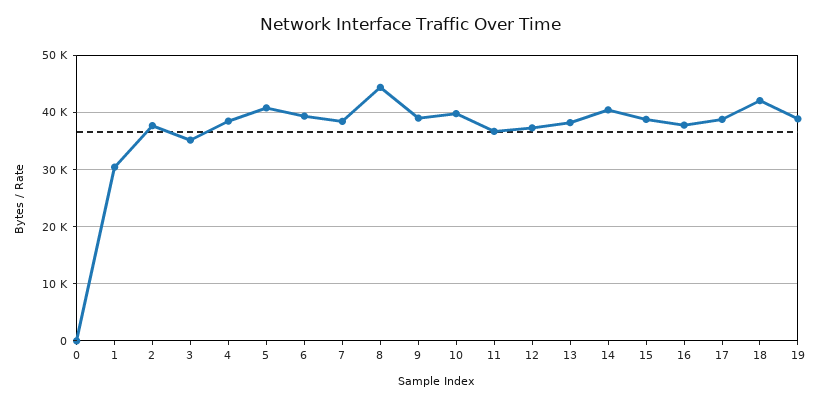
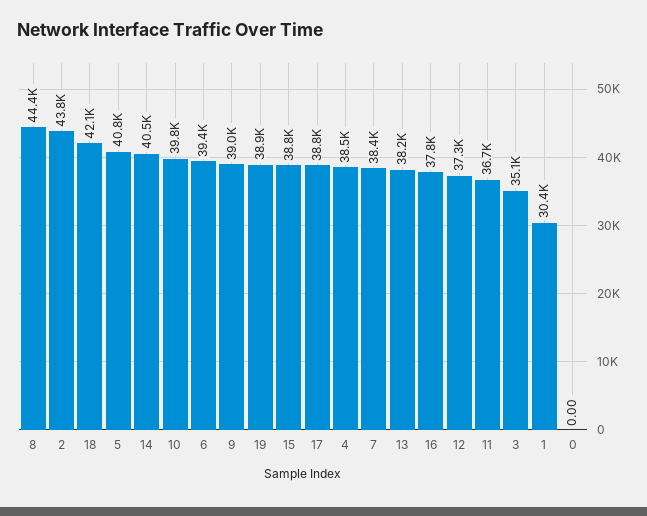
2: 38000 -> 43800

